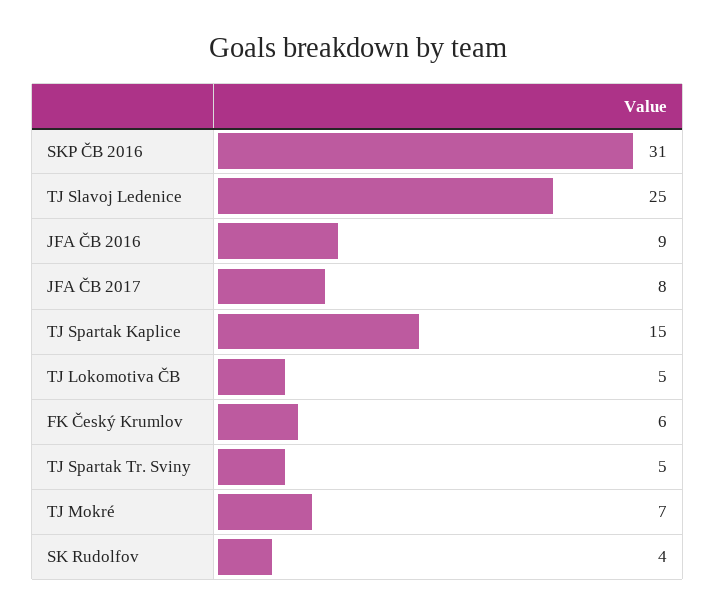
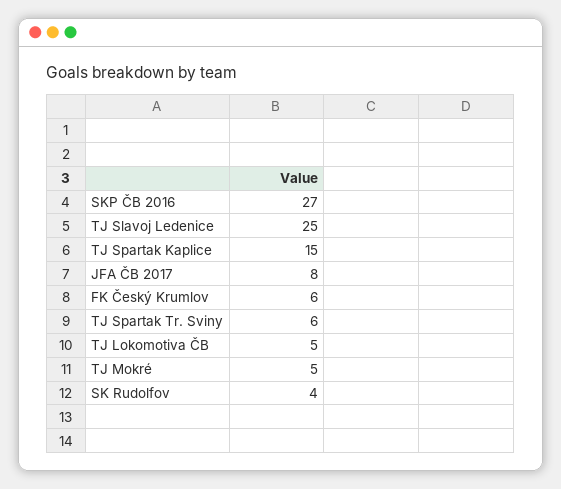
SKP ČB 2016: 31 -> 27
JFA ČB 2016: 9 -> none
TJ Spartak Tr. Sviny: 5 -> 6
TJ Mokré: 7 -> 5

